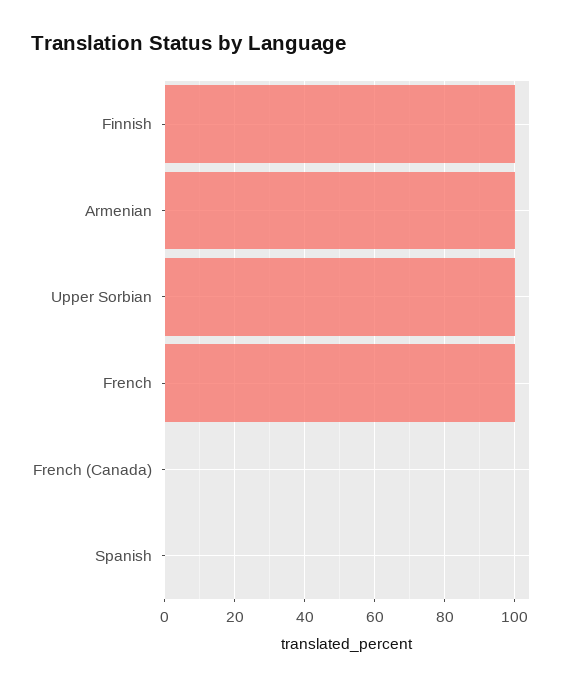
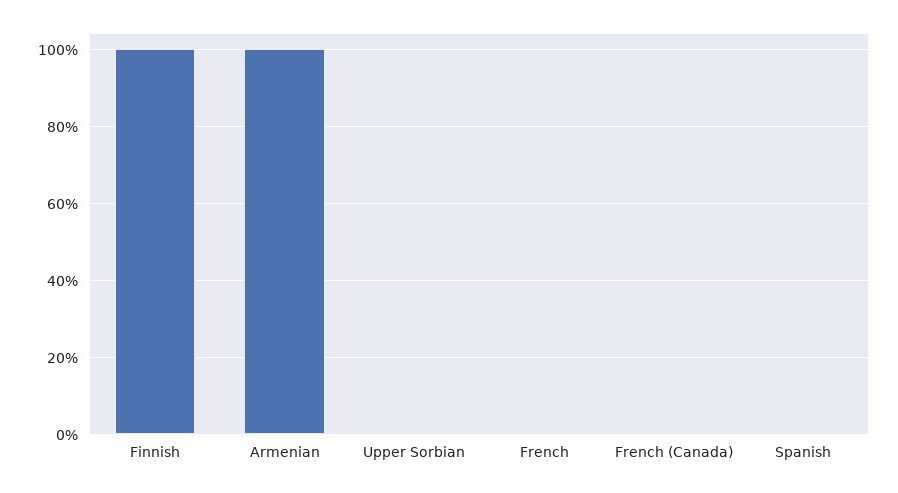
Upper Sorbian: 100 -> 0
French: 100 -> 0

